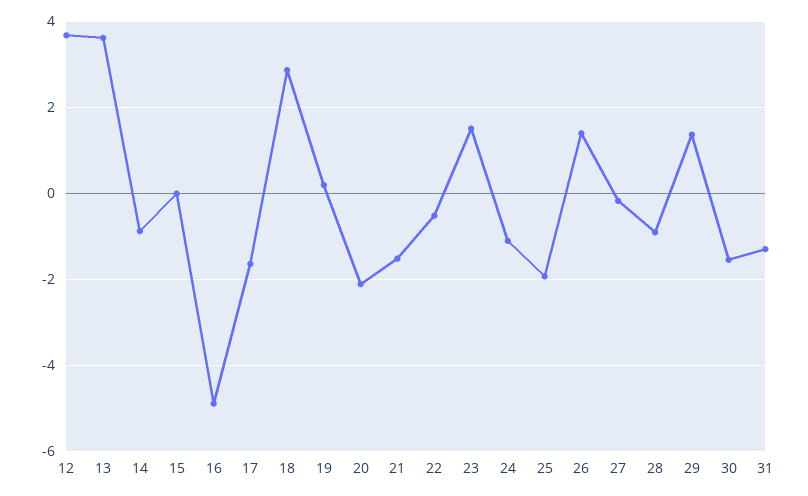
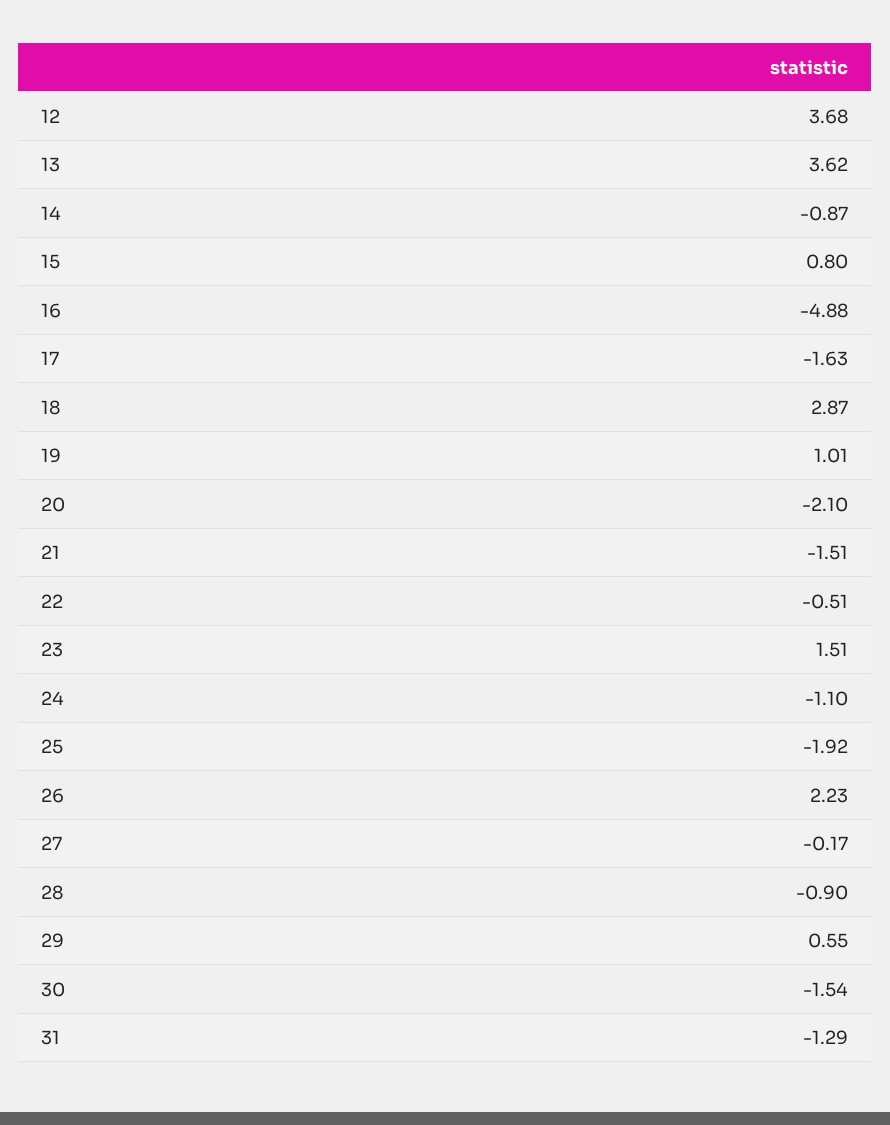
15: 0 -> 0.8
19: 0.2 -> 1.01
26: 1.4 -> 2.23
29: 1.4 -> 0.55

